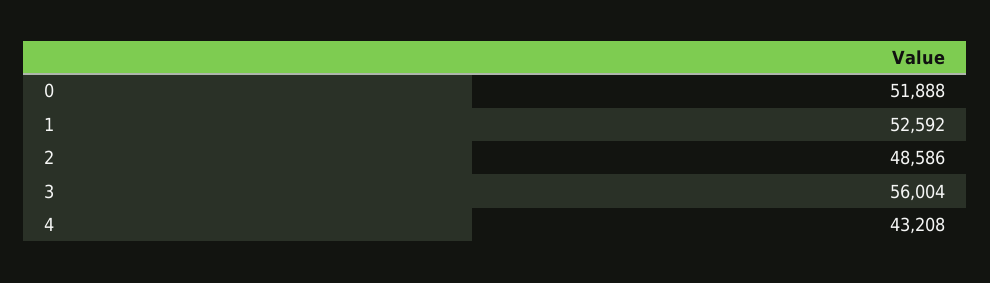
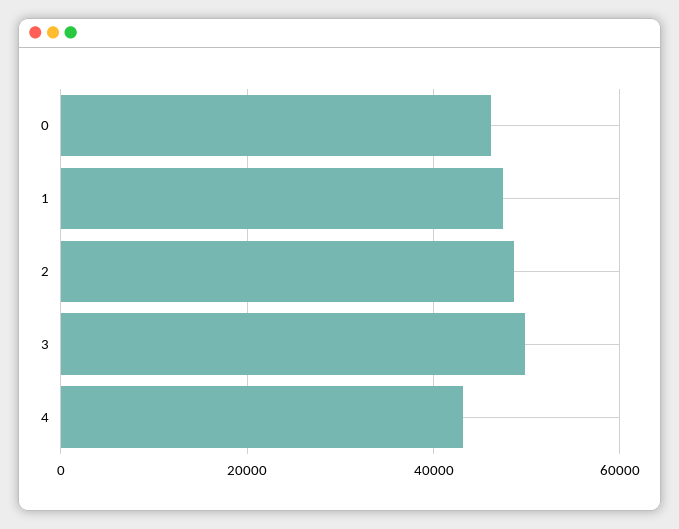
0: 51888 -> 46000
1: 52592 -> 48000
3: 56004 -> 50000

